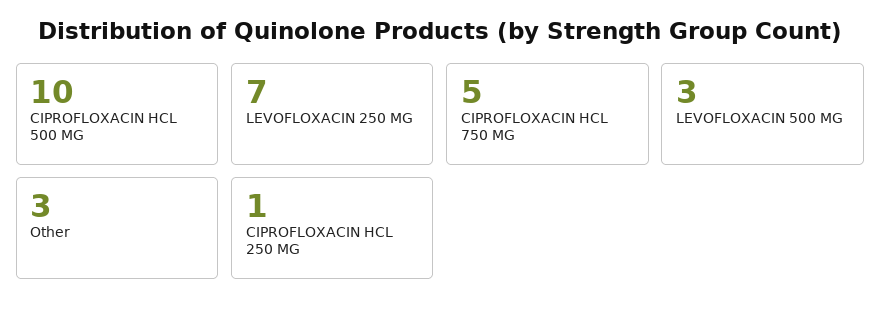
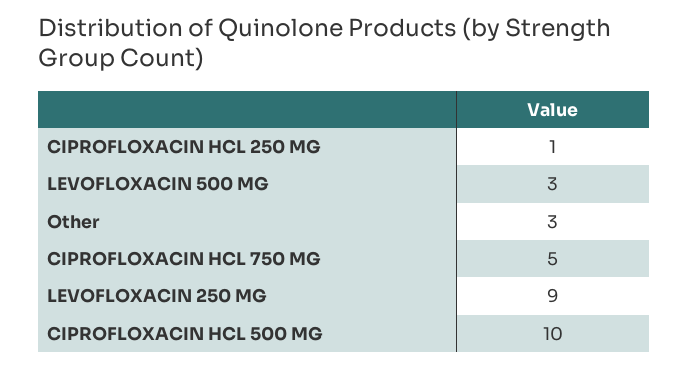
LEVOFLOXACIN 250 MG: 7 -> 9

